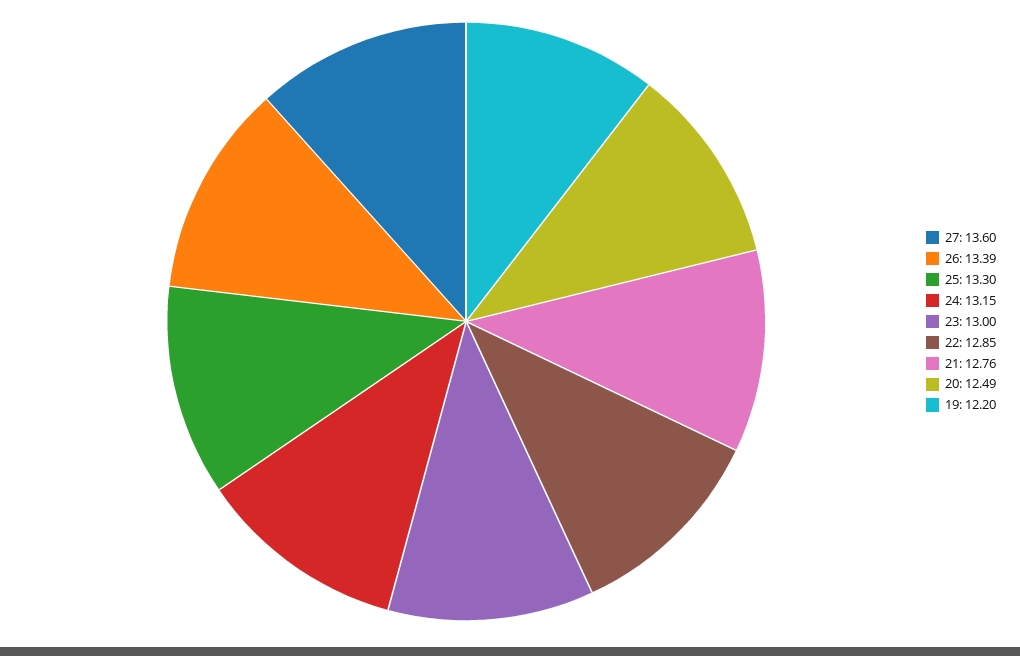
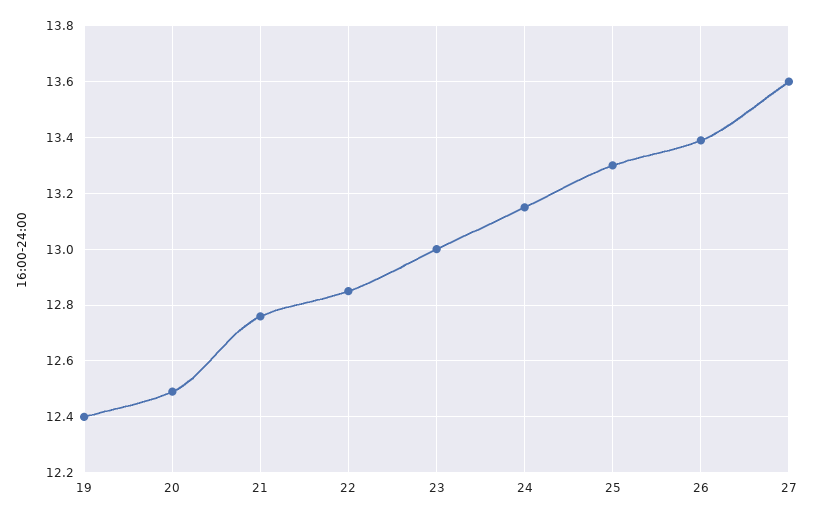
19: 12.2 -> 12.4

